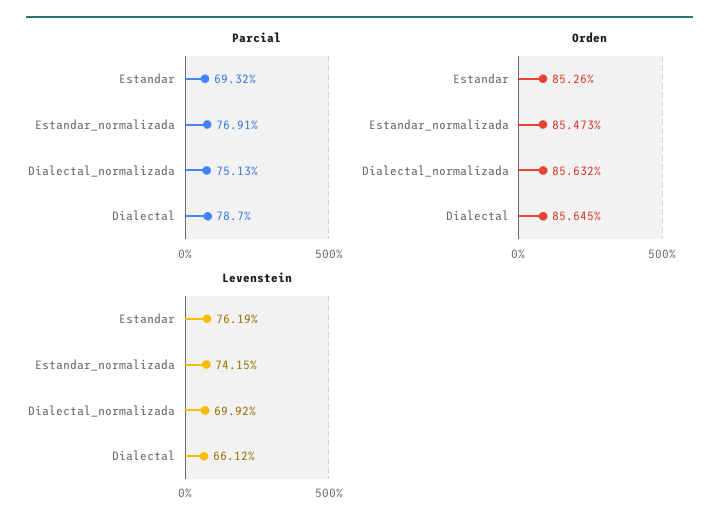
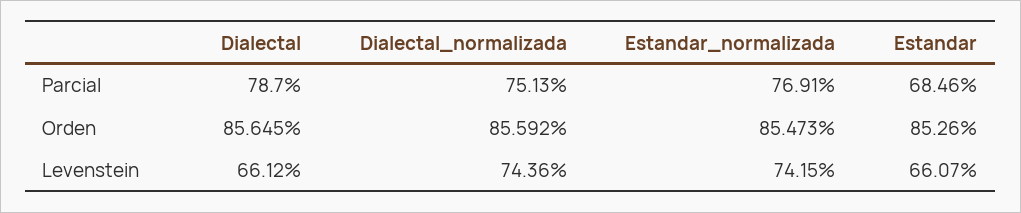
Parcial, Estandar: 69.32 -> 68.46
Orden, Dialectal_normalizada: 85.632 -> 85.592
Levenstein, Estandar: 76.19 -> 66.07
Levenstein, Dialectal_normalizada: 69.92 -> 74.36

